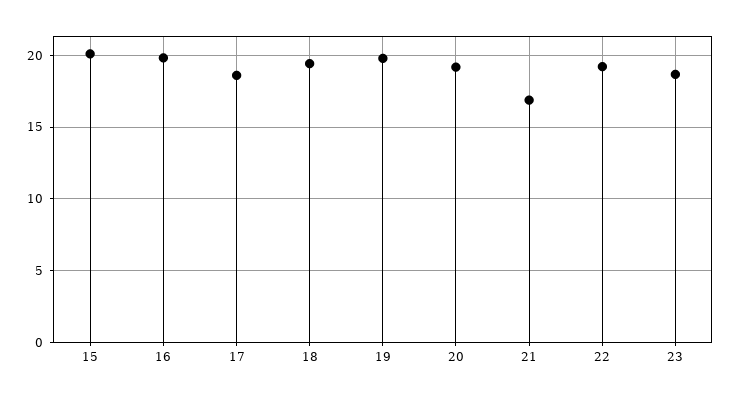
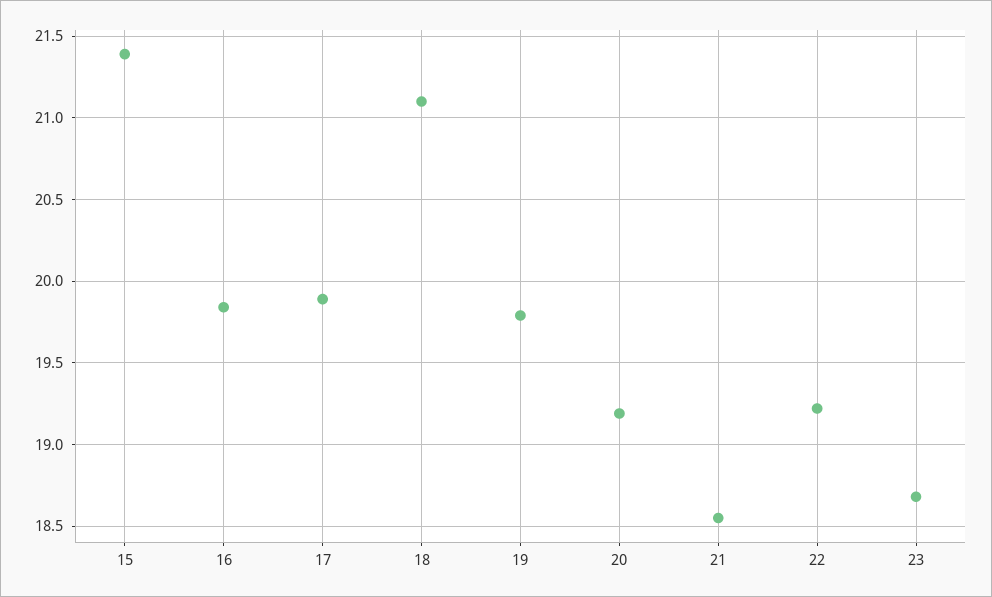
15: 20 -> 21.4
17: 18.5 -> 19.9
18: 19.5 -> 21.1
21: 17 -> 18.55

